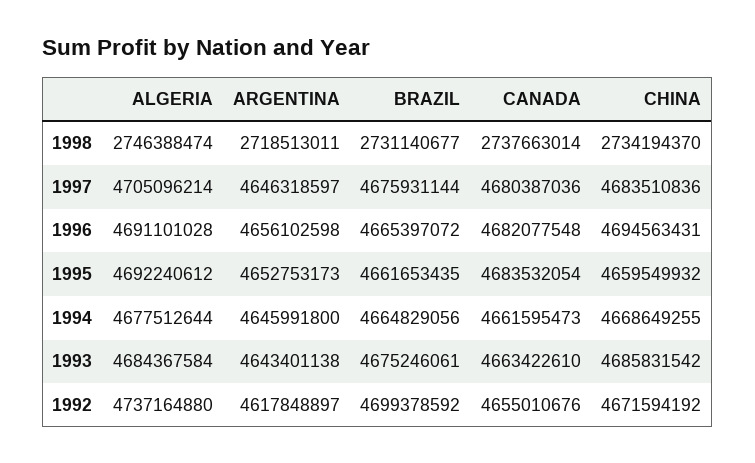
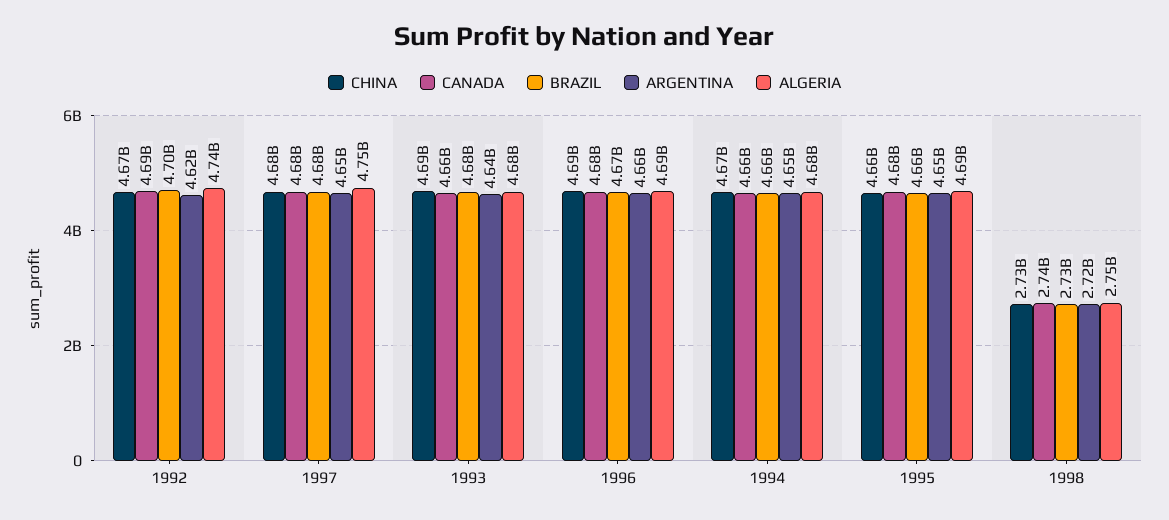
ALGERIA, 1997: 4705096214 -> 4750000000
CANADA, 1992: 4655010676 -> 4690000000

